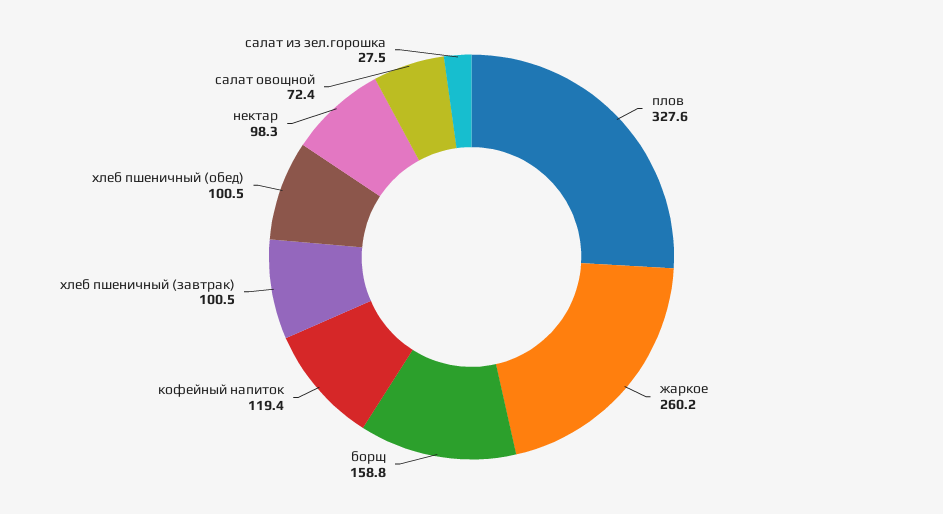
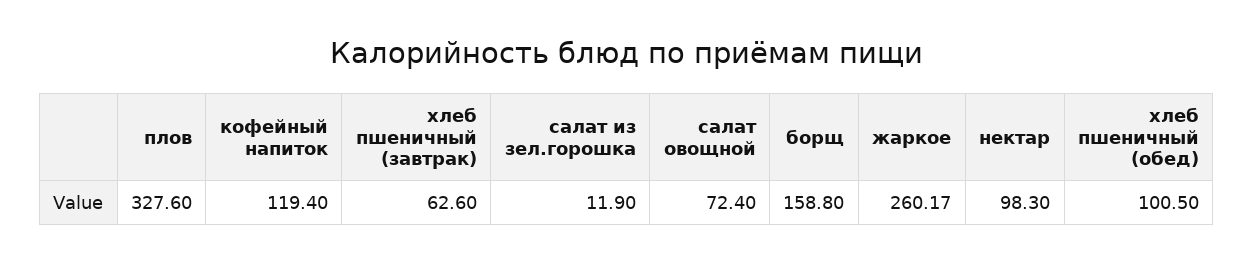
хлеб пшеничный (завтрак): 100.5 -> 62.6
салат из зел.горошка: 27.5 -> 11.9

